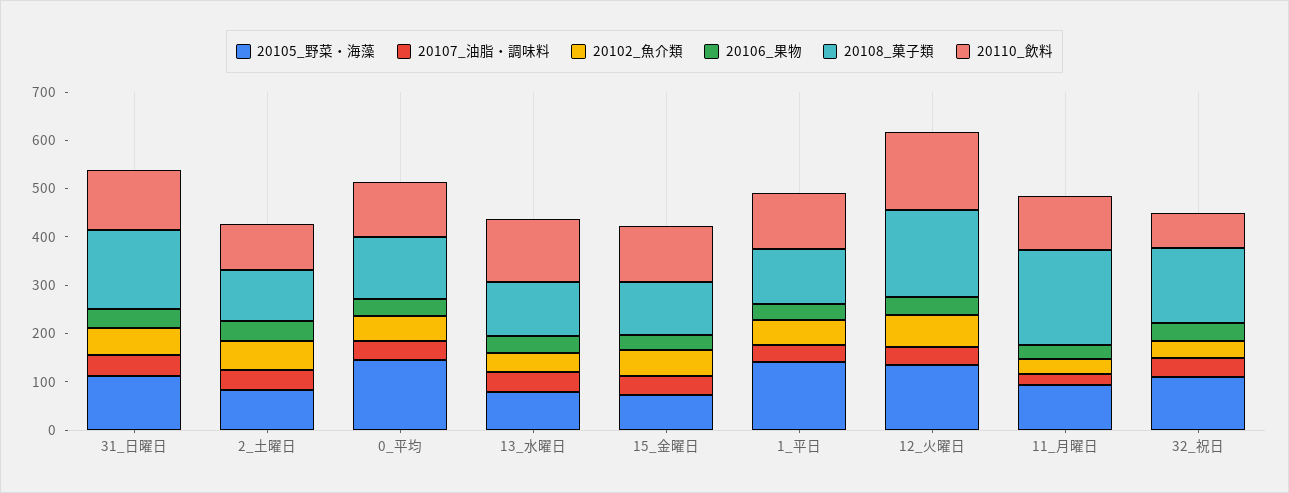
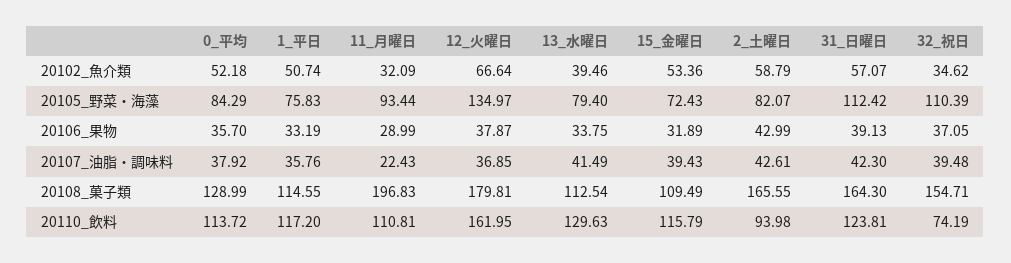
20108_菓子類, 2_土曜日: 100 -> 165.55
20105_野菜・海藻, 0_平均: 140 -> 84.29
20105_野菜・海藻, 1_平日: 140 -> 75.83

